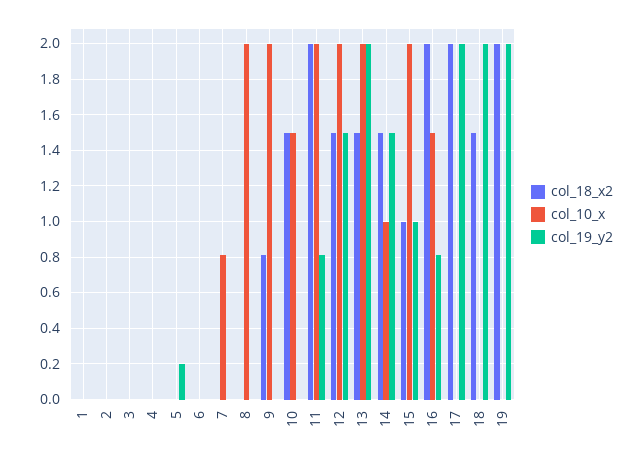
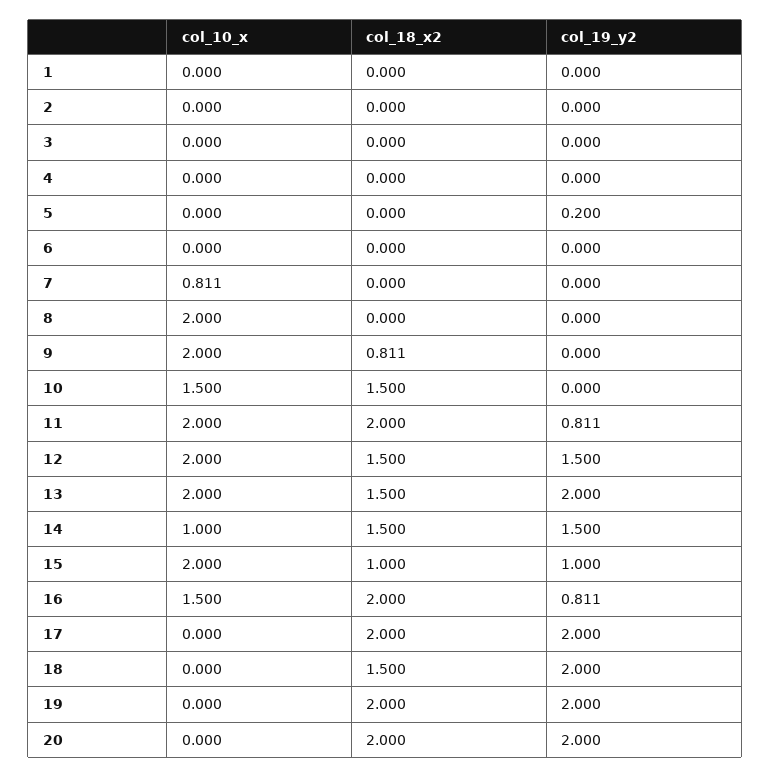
col_10_x, 20: none -> 0
col_18_x2, 20: none -> 2
col_19_y2, 20: none -> 2

